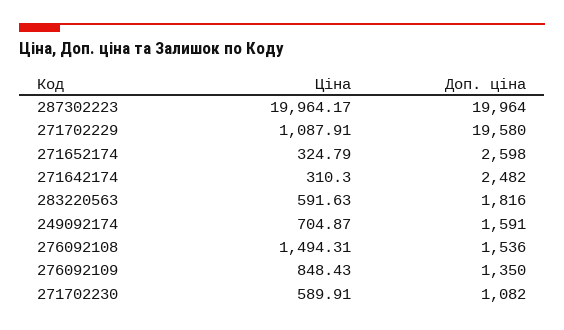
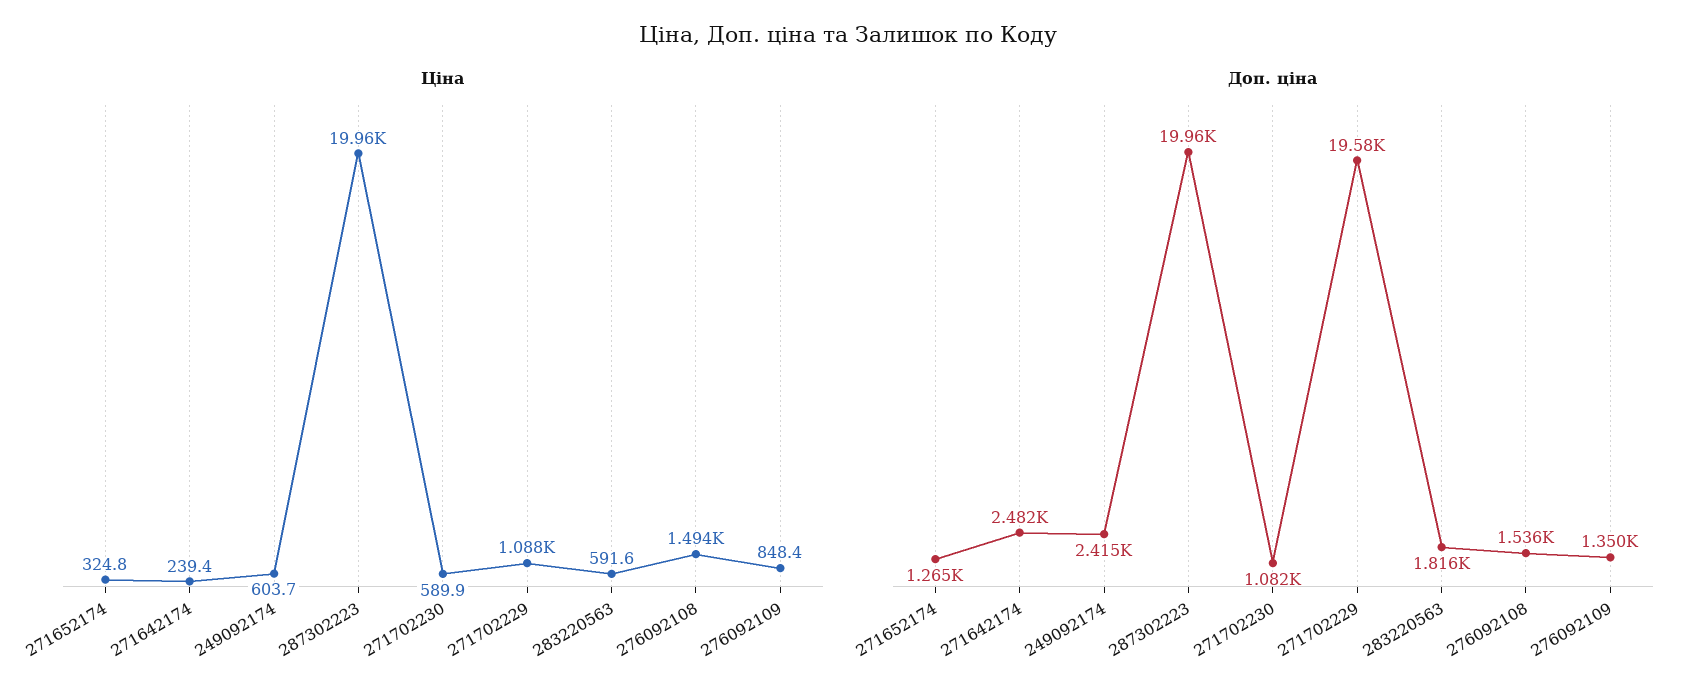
Доп. ціна, 271652174: 2598 -> 1265
Ціна, 271642174: 310.3 -> 239.4
Ціна, 249092174: 704.87 -> 603.7
Доп. ціна, 249092174: 1591 -> 2415

